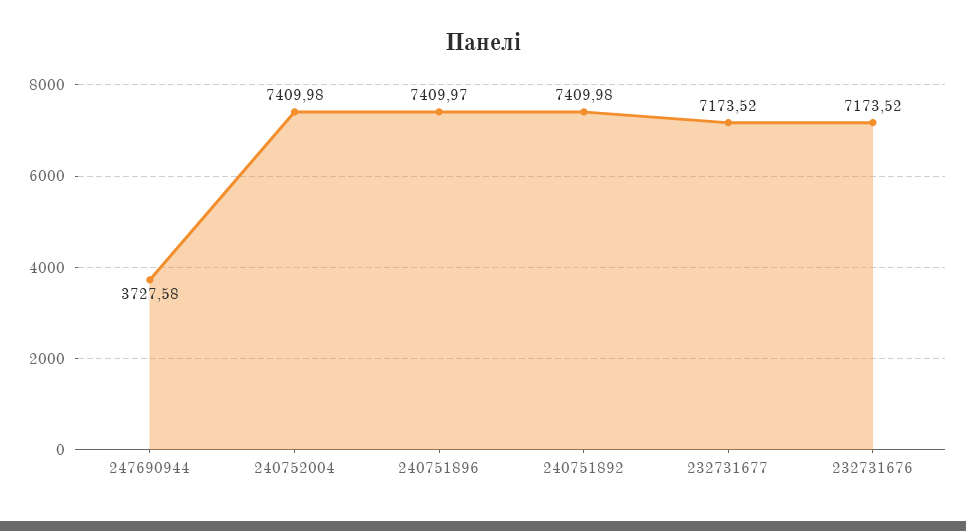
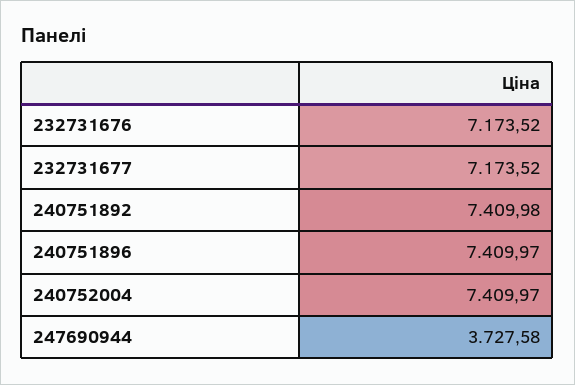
240752004: 7409.98 -> 7409.97

